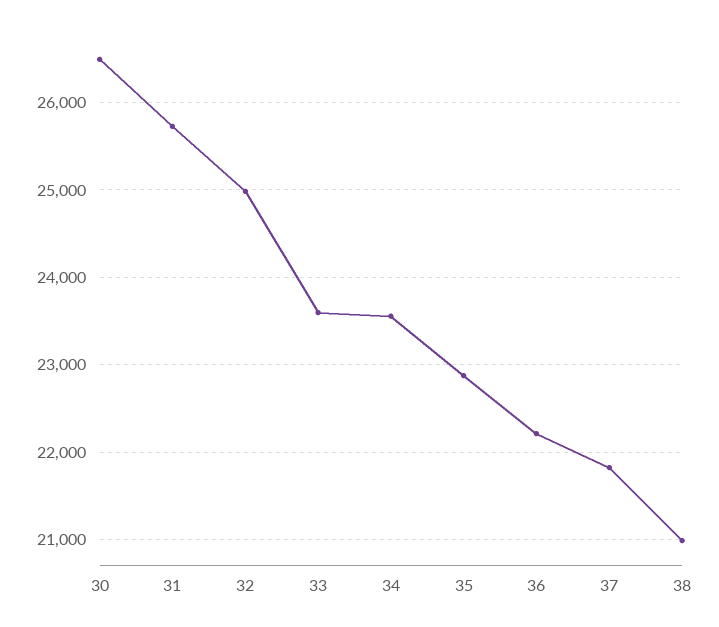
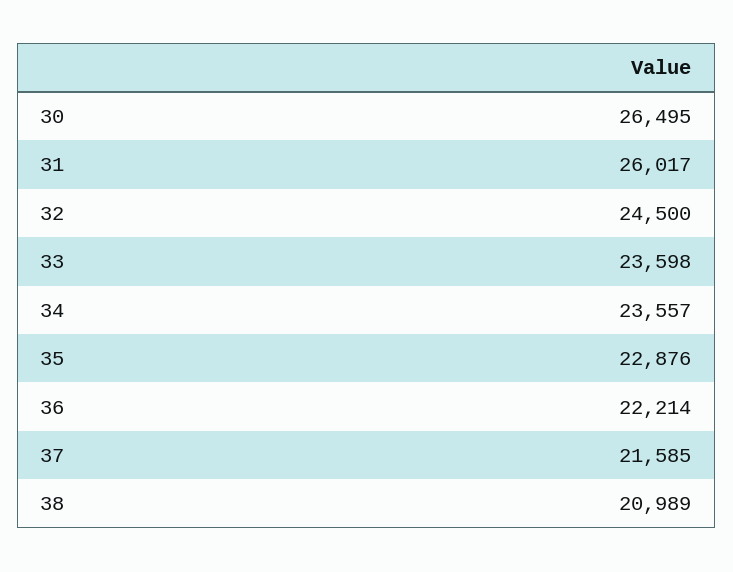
31: 25700 -> 26017
32: 25000 -> 24500
37: 21800 -> 21585

